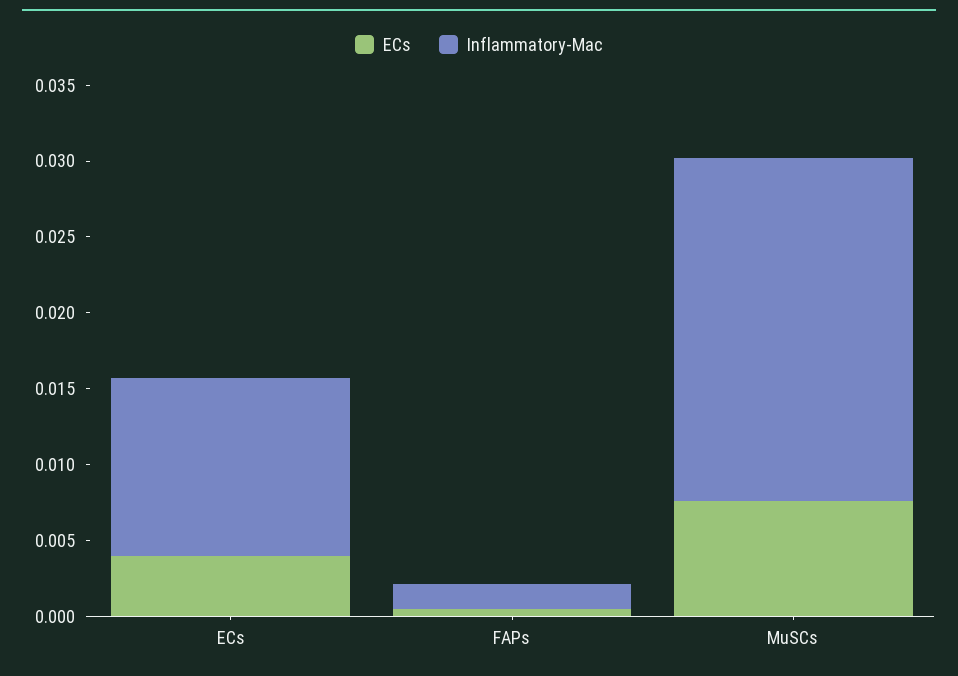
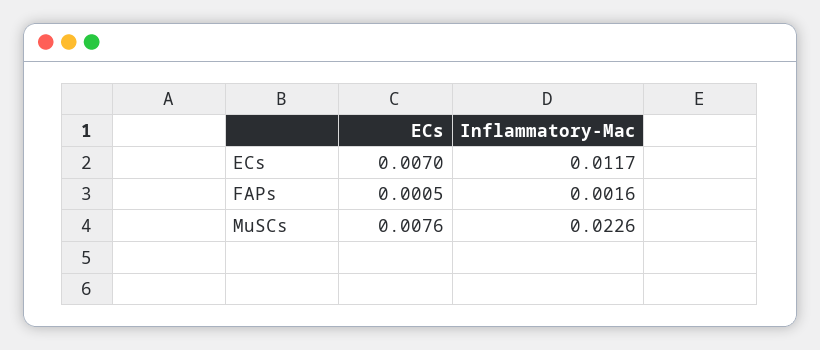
ECs, ECs: 0.004 -> 0.007

